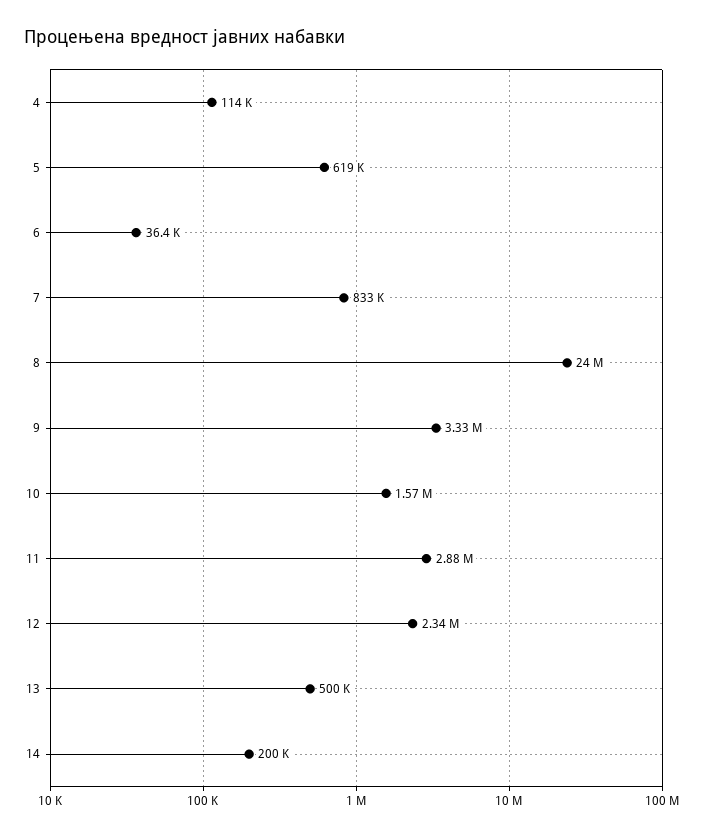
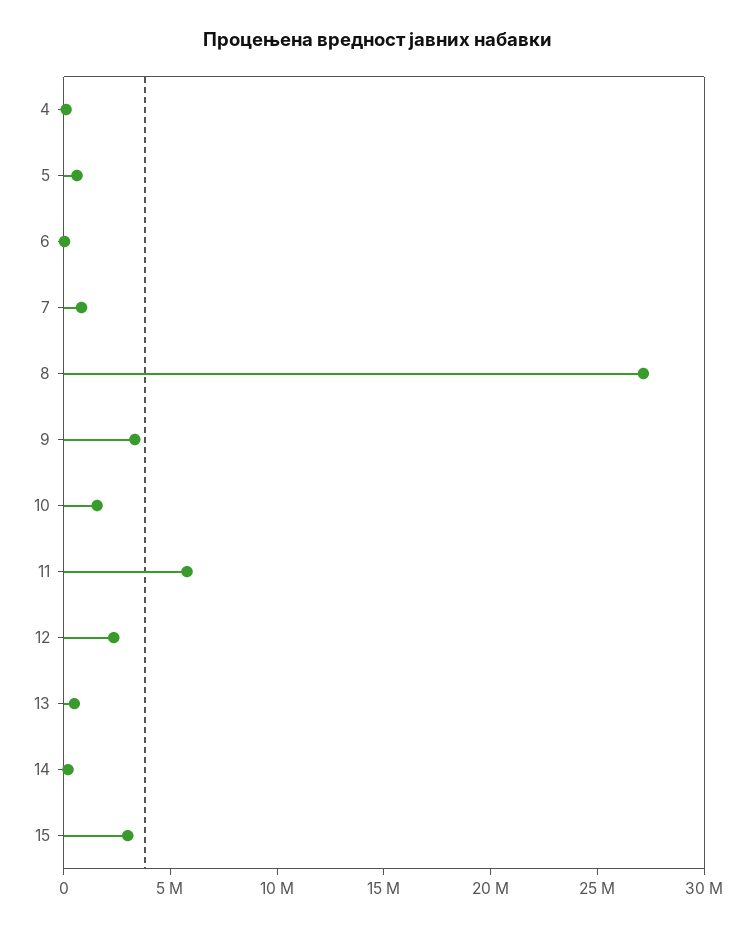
8: 24000000 -> 27000000
11: 2880000 -> 6000000
15: none -> 3000000

